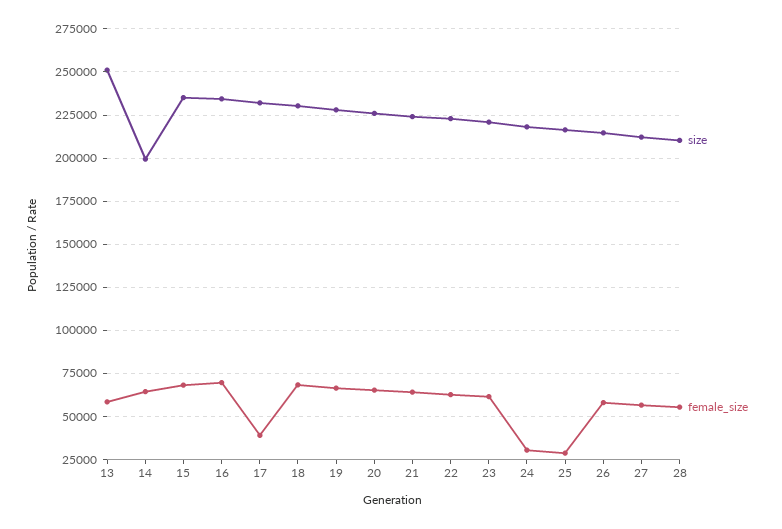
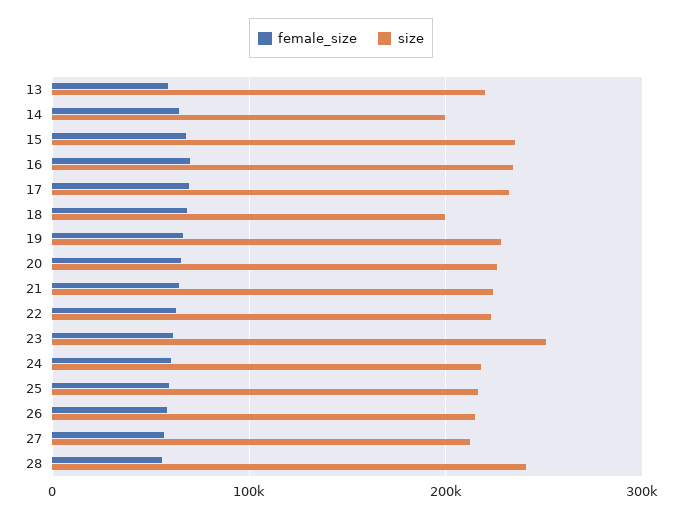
size, 13: 250000 -> 220000
female_size, 17: 40000 -> 70000
size, 18: 230000 -> 200000
size, 23: 220000 -> 250000
female_size, 24: 30000 -> 60000
female_size, 25: 30000 -> 60000
size, 28: 210000 -> 240000

